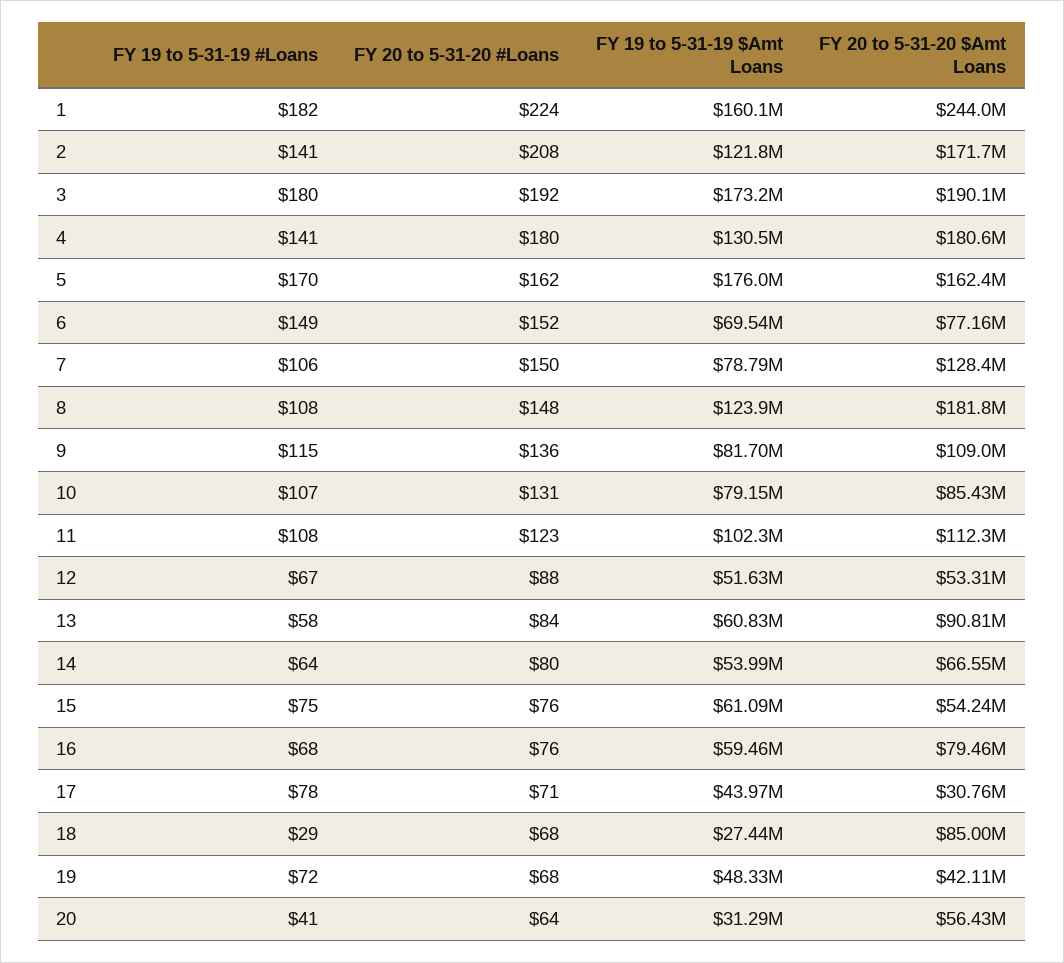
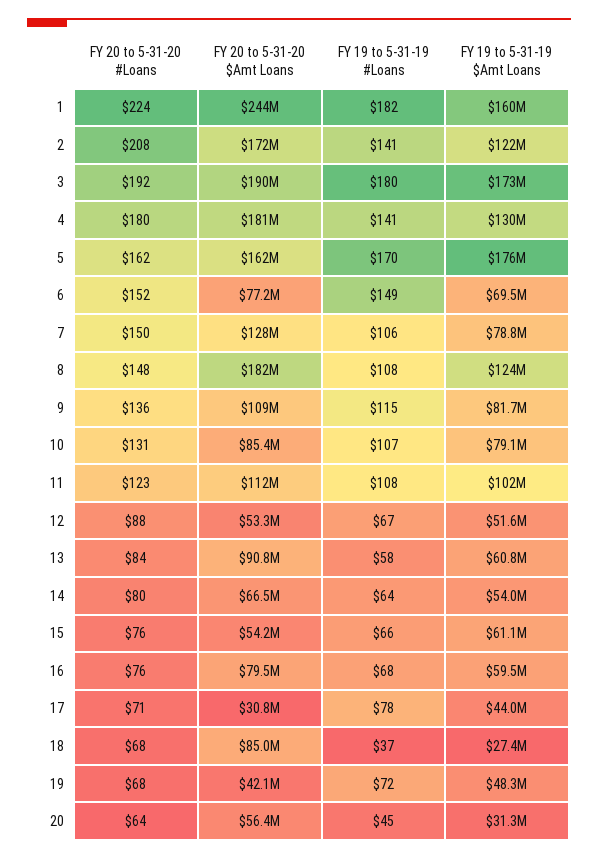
FY 19 to 5-31-19 #Loans, 15: 75 -> 66
FY 19 to 5-31-19 #Loans, 18: 29 -> 37
FY 19 to 5-31-19 #Loans, 20: 41 -> 45

